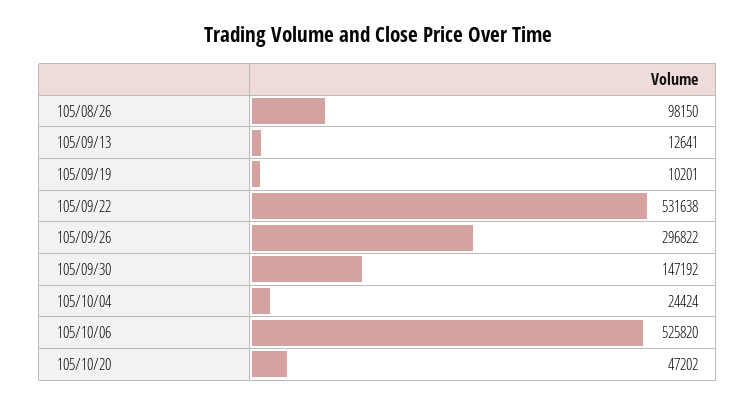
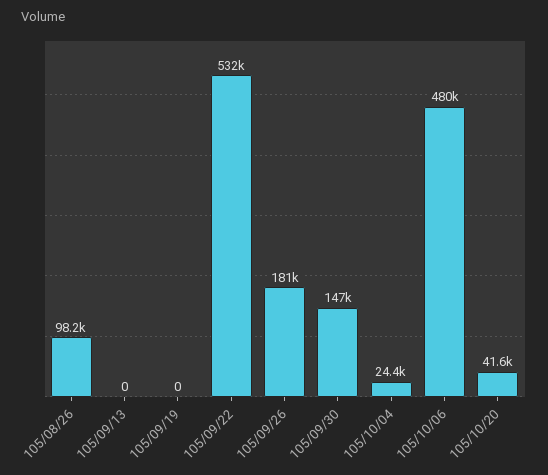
105/09/13: 12641 -> 0
105/09/19: 10201 -> 0
105/09/26: 296822 -> 181000
105/10/06: 525820 -> 480000
105/10/20: 47202 -> 41600

